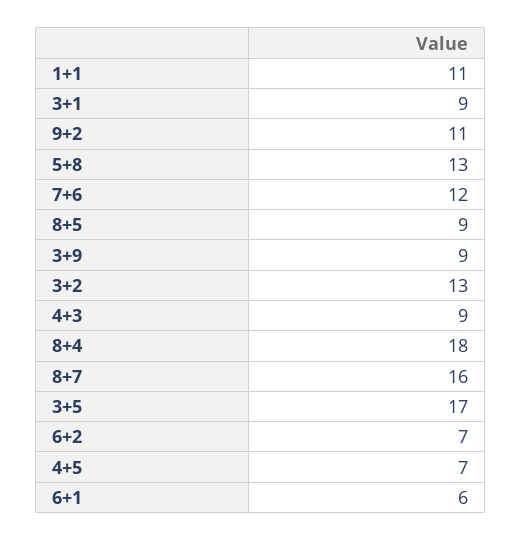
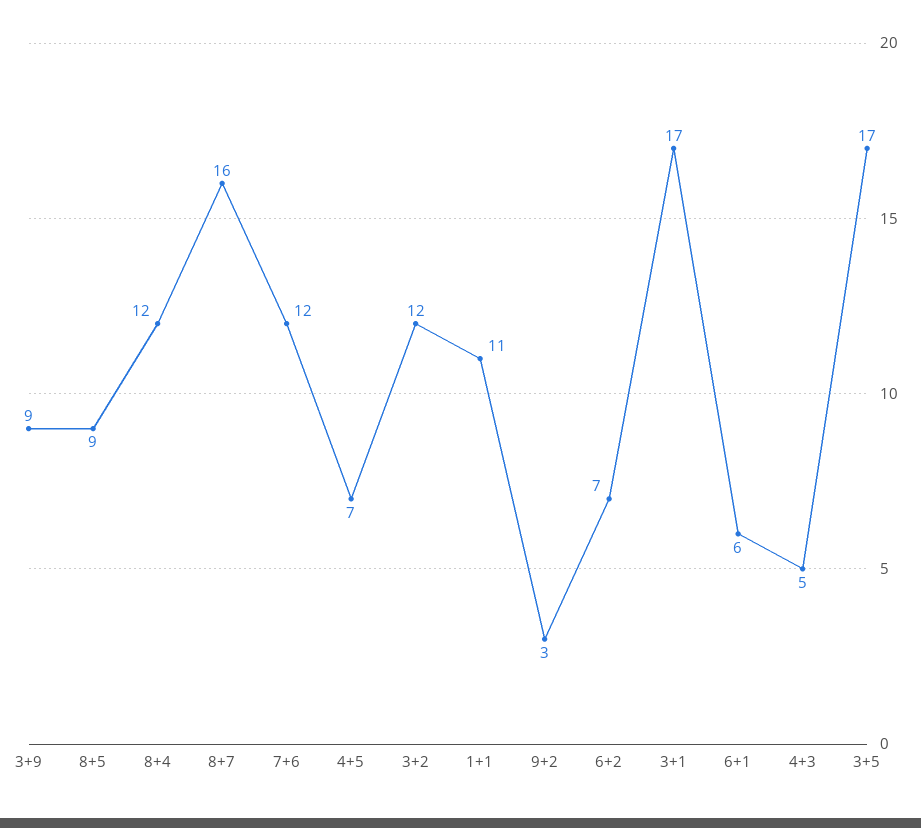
3+1: 9 -> 17
9+2: 11 -> 3
5+8: 13 -> none
3+2: 13 -> 12
4+3: 9 -> 5
8+4: 18 -> 12

